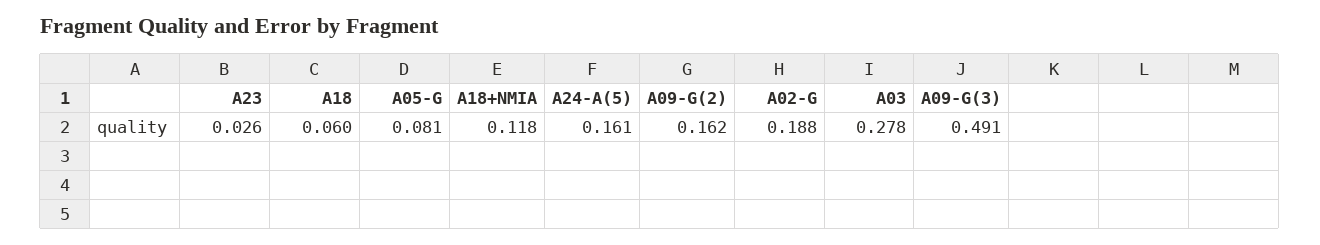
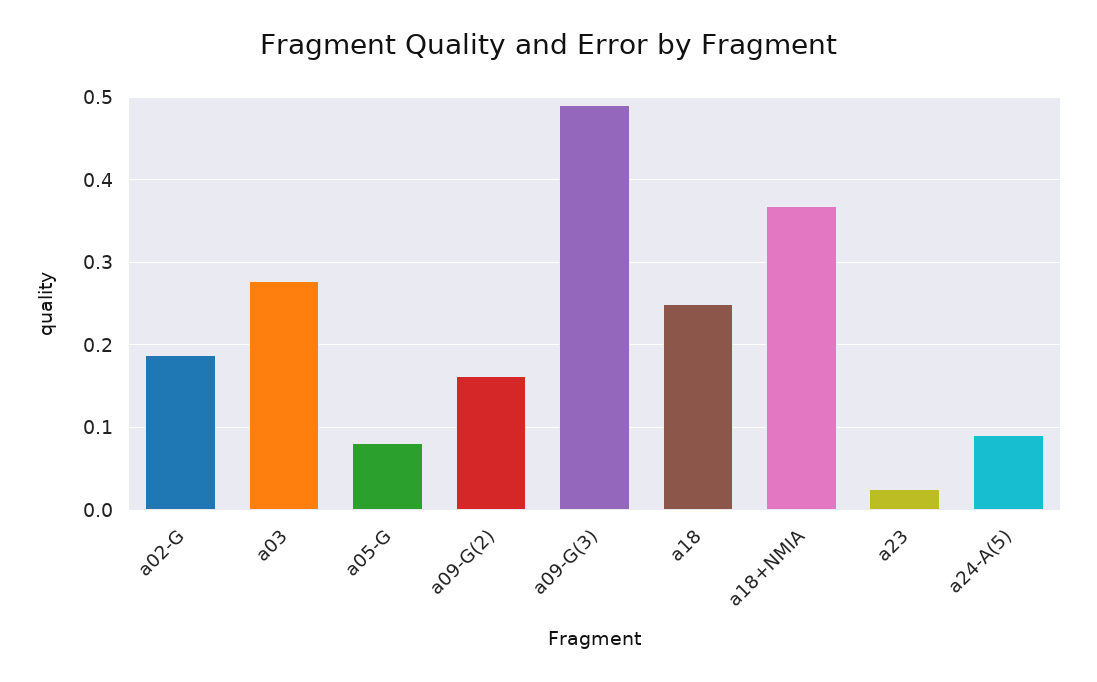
A18: 0.06 -> 0.25
A18+NMIA: 0.118 -> 0.37
A24-A(5): 0.161 -> 0.09

